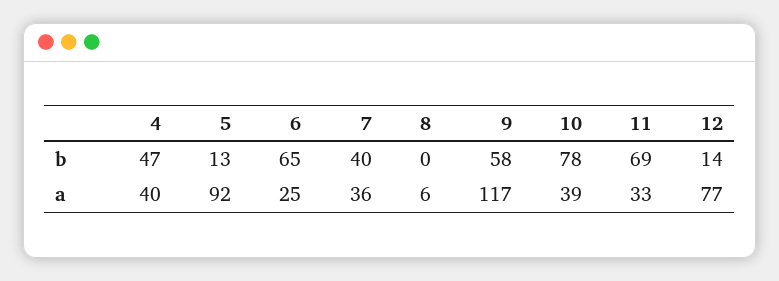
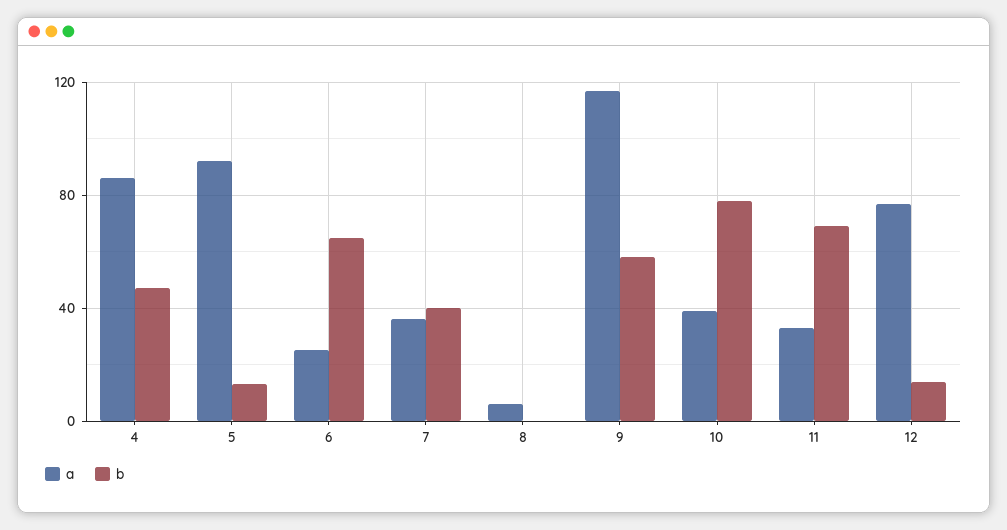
a, 4: 40 -> 85

